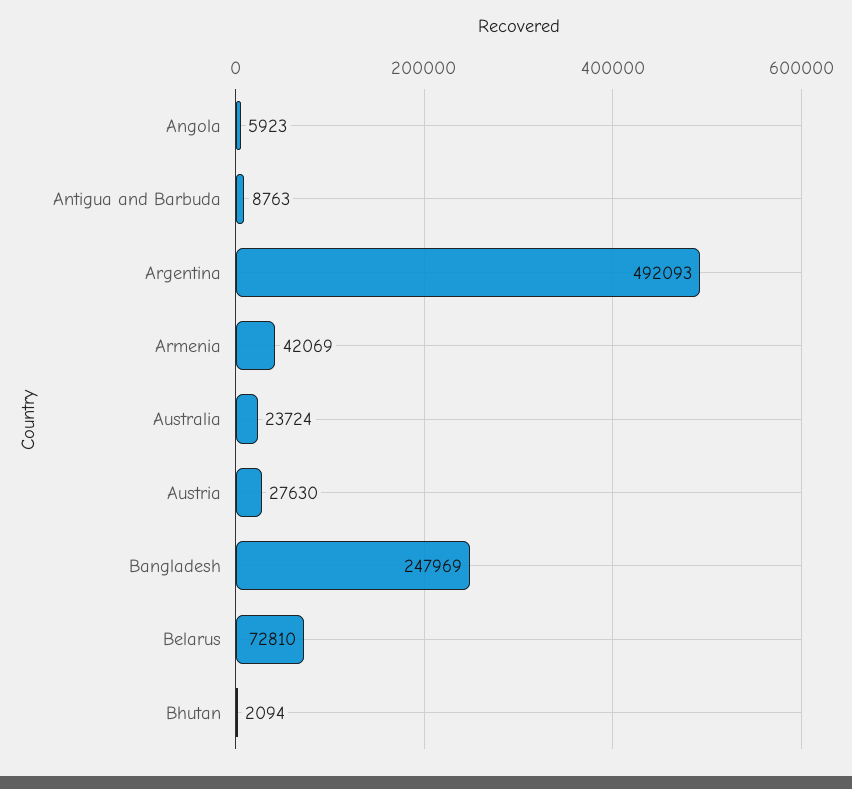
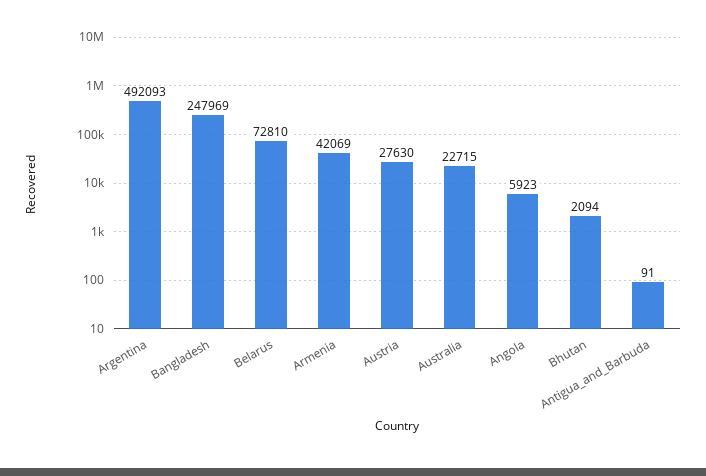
Antigua and Barbuda: 8763 -> 91
Australia: 23724 -> 22715

